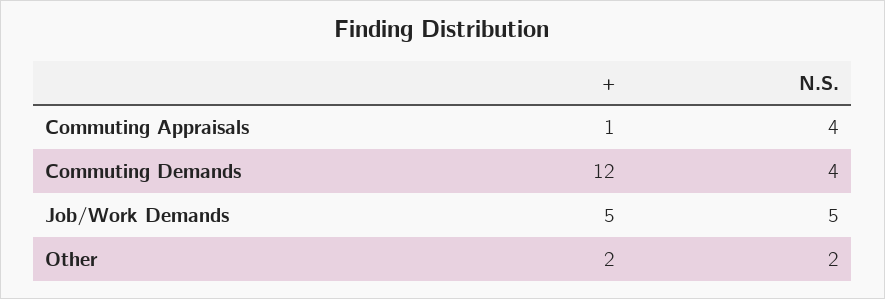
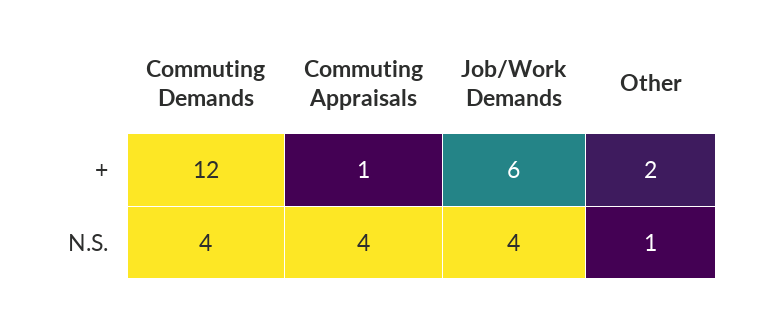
+, Job/Work Demands: 5 -> 6
N.S., Job/Work Demands: 5 -> 4
N.S., Other: 2 -> 1

